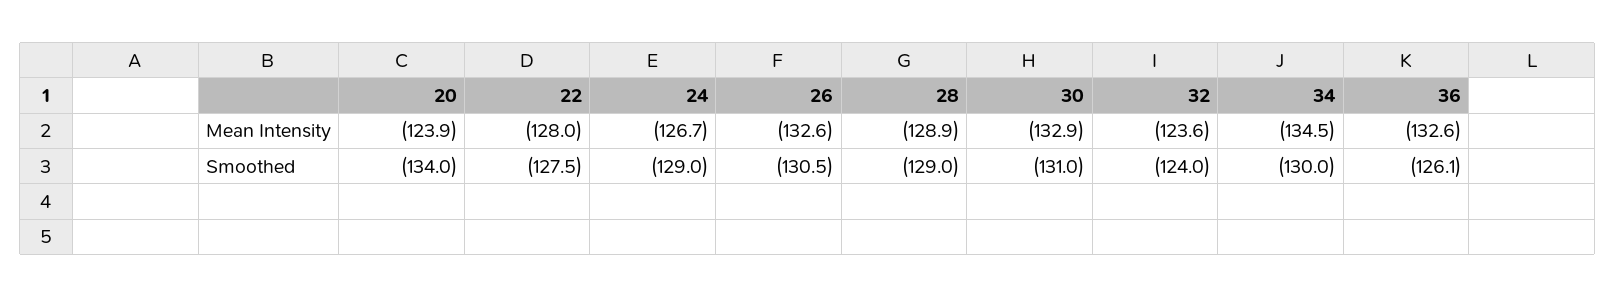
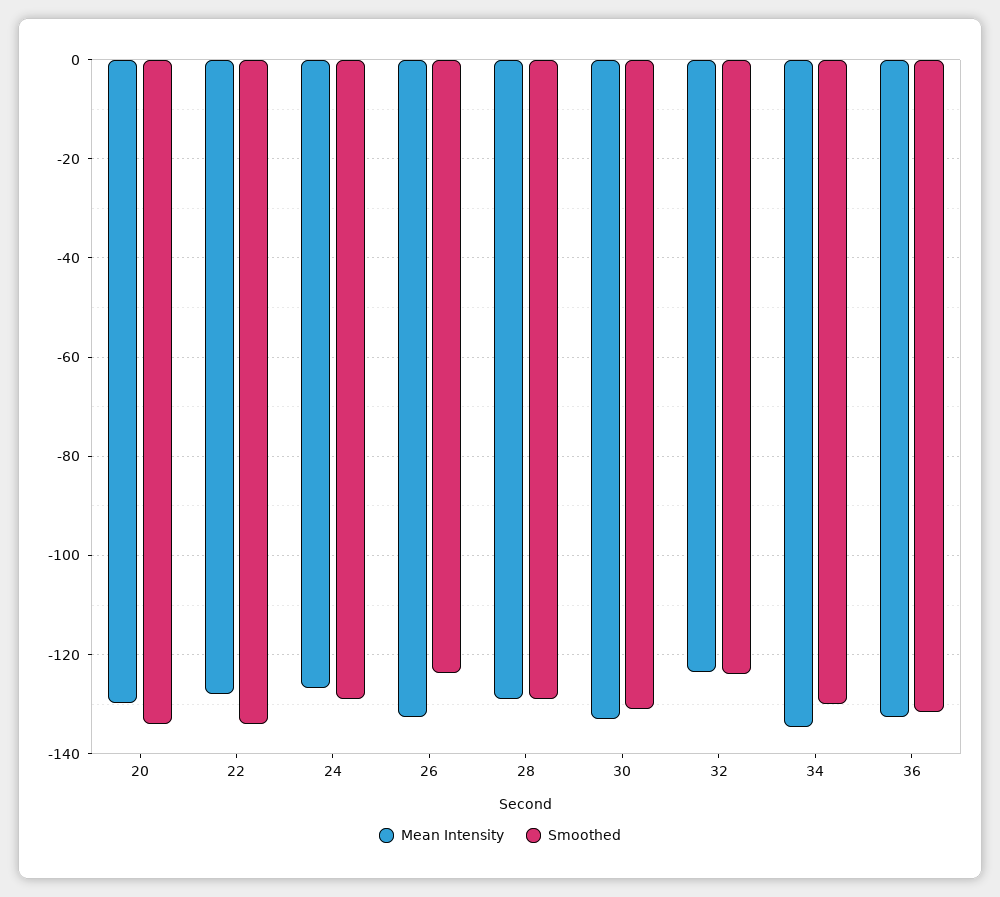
Mean Intensity, 20: -123.9 -> -130
Smoothed, 22: -127.5 -> -134
Smoothed, 26: -130.5 -> -124
Smoothed, 36: -126.1 -> -132

